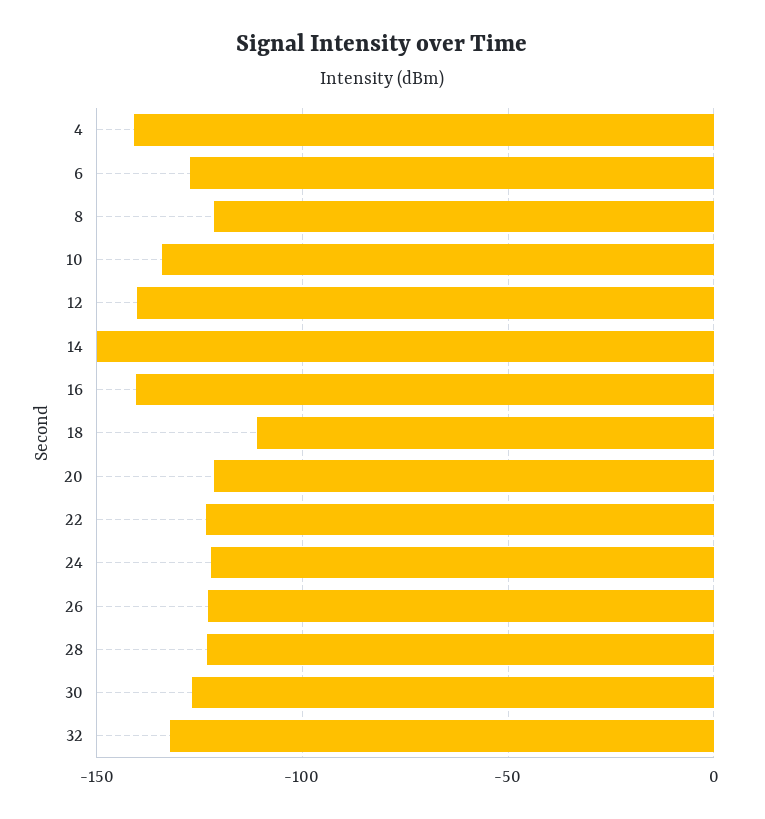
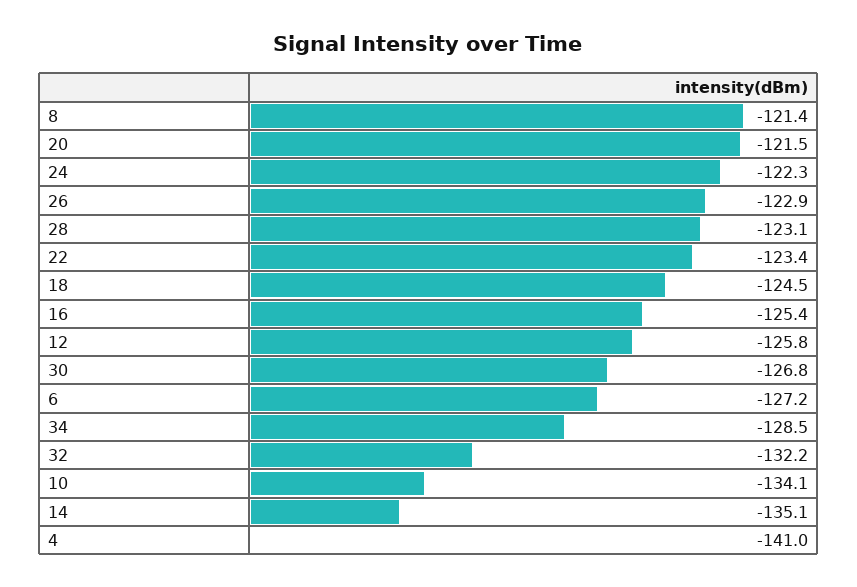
12: -140 -> -125.8
14: -150 -> -135.1
16: -140 -> -125.4
18: -110 -> -124.5
34: none -> -128.5

